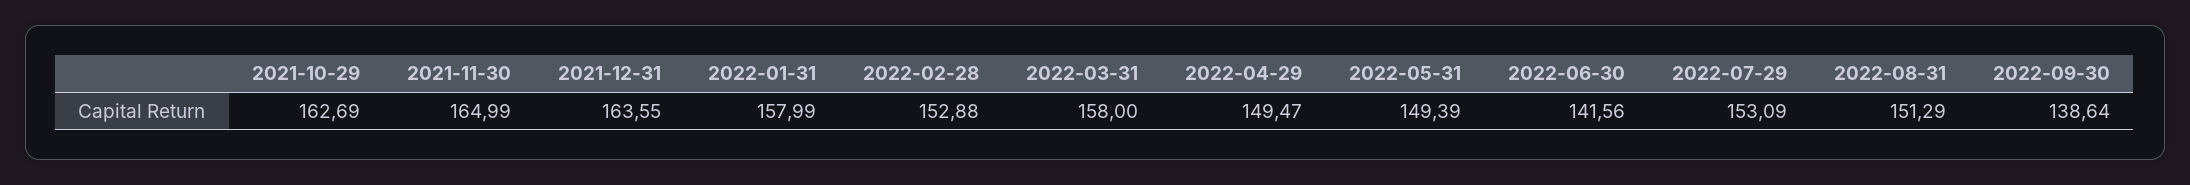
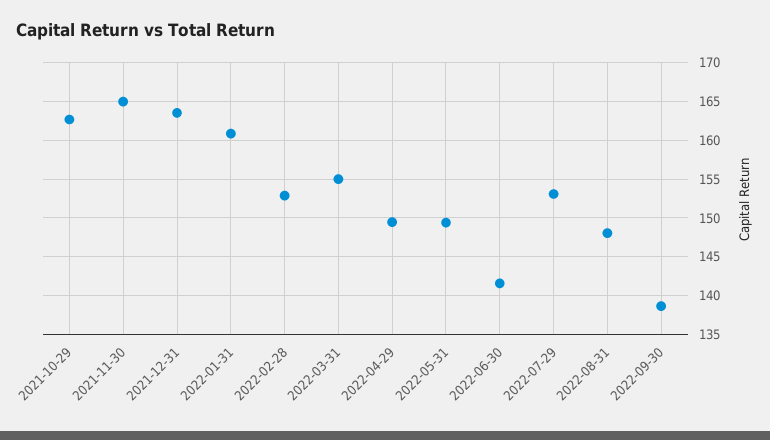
2022-01-31: 157.99 -> 161
2022-03-31: 158 -> 155
2022-08-31: 151.29 -> 148

